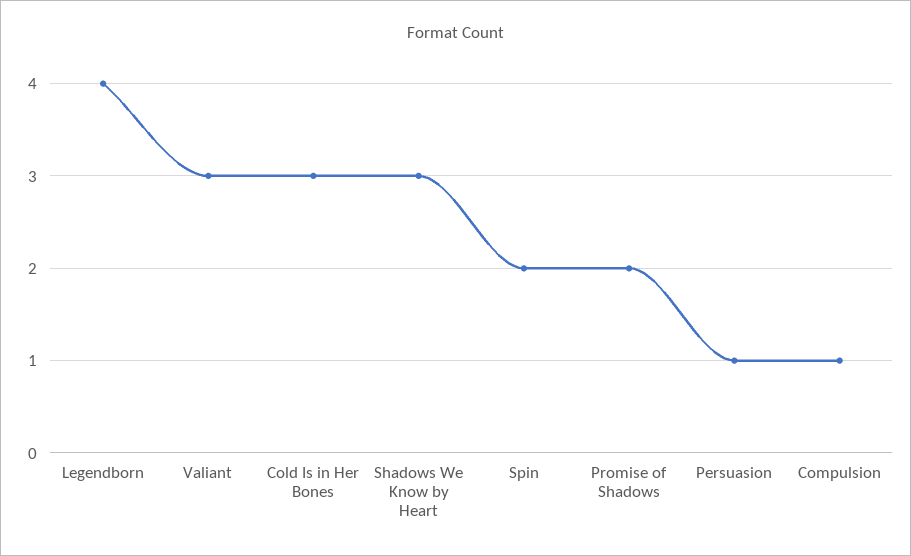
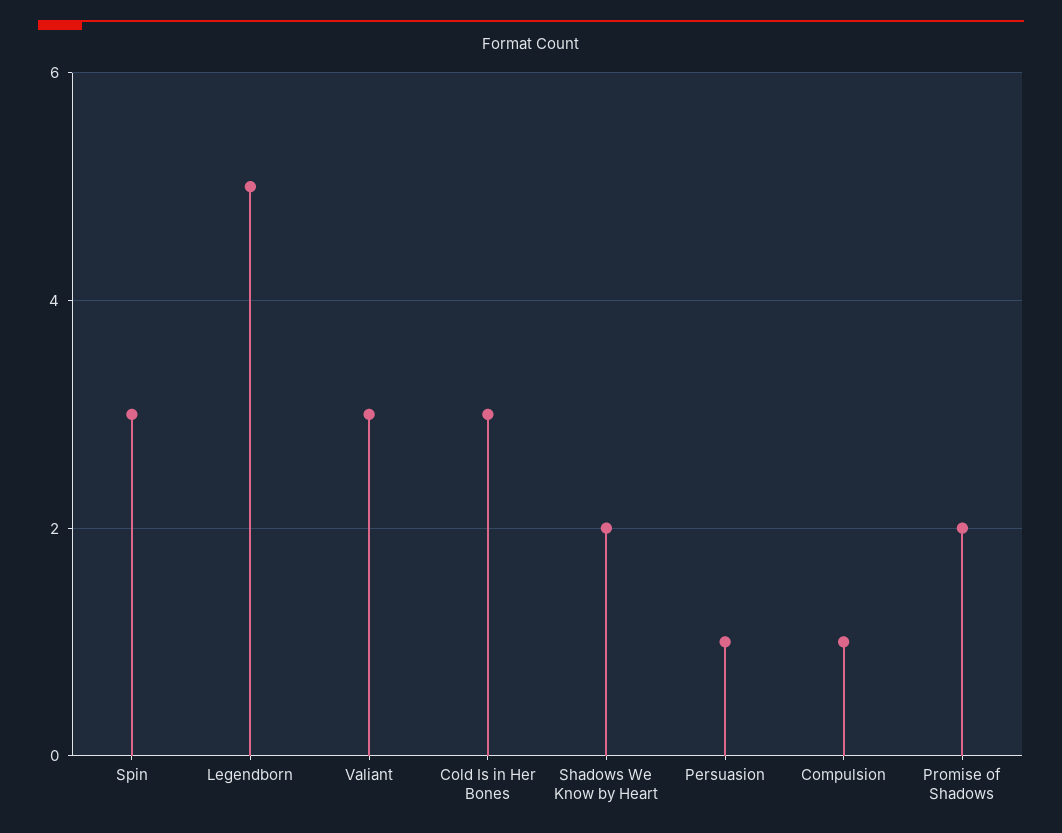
Legendborn: 4 -> 5
Shadows We Know by Heart: 3 -> 2
Spin: 2 -> 3

